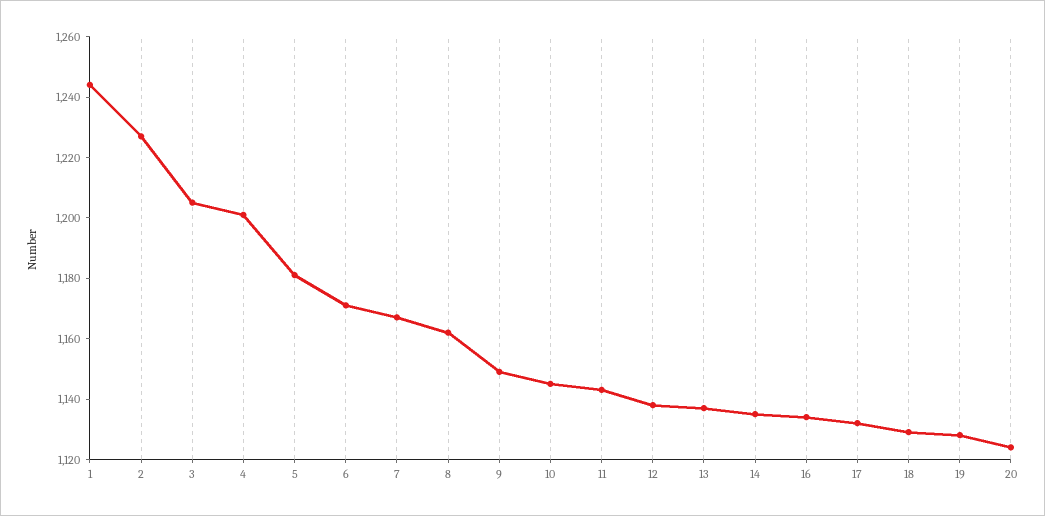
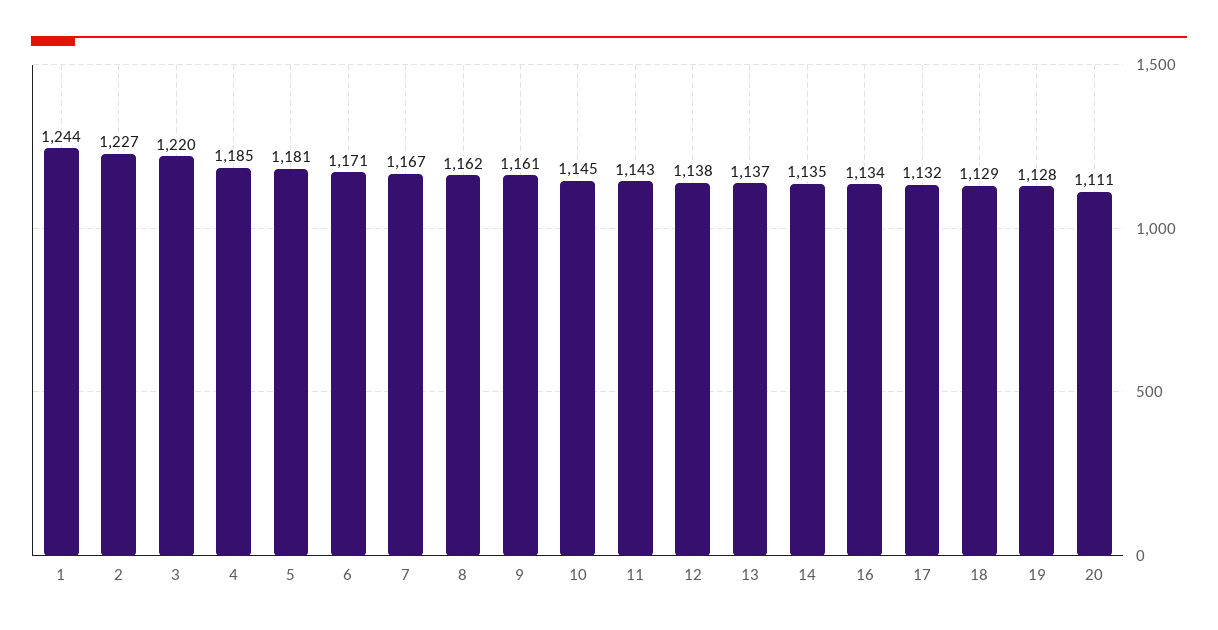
3: 1205 -> 1220
4: 1200 -> 1185
9: 1150 -> 1161
20: 1125 -> 1111

